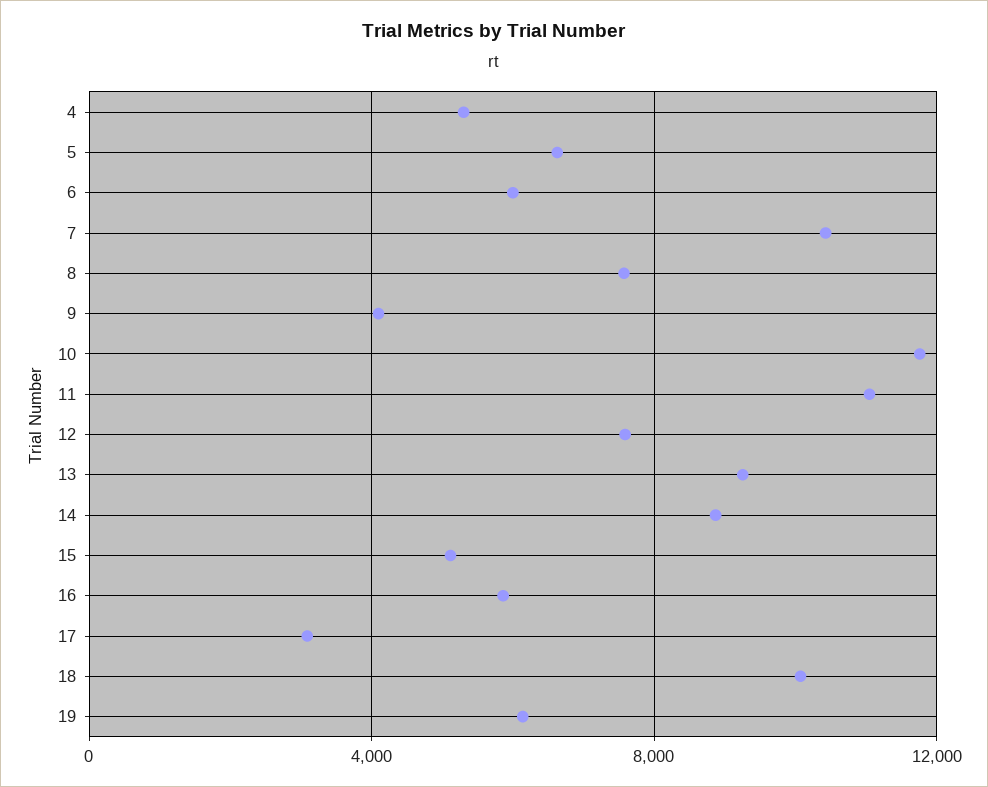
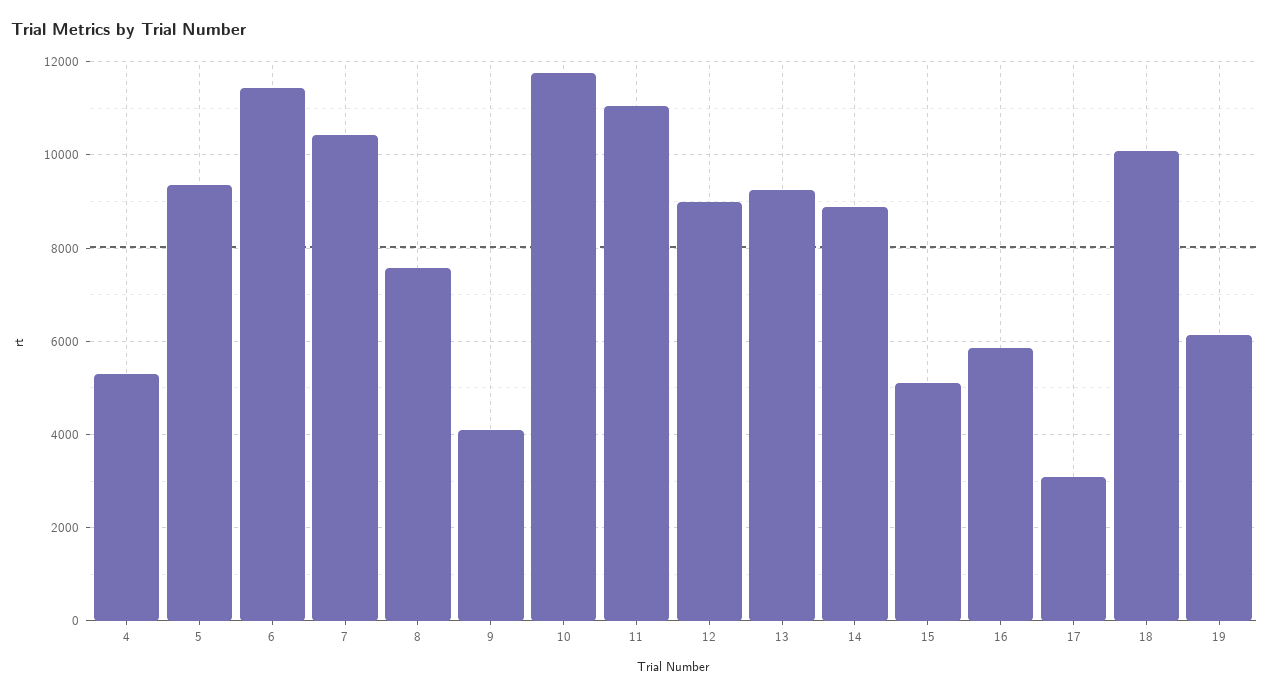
5: 6500 -> 9400
6: 6000 -> 11400
12: 7500 -> 9000

